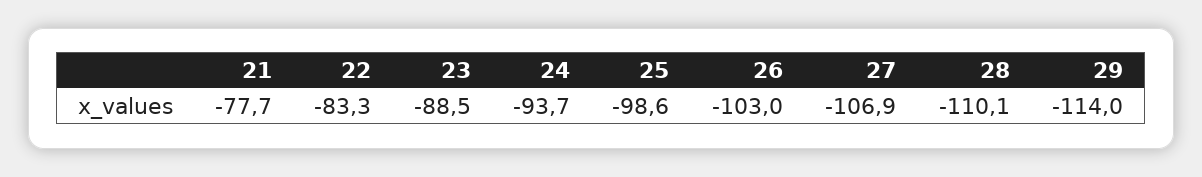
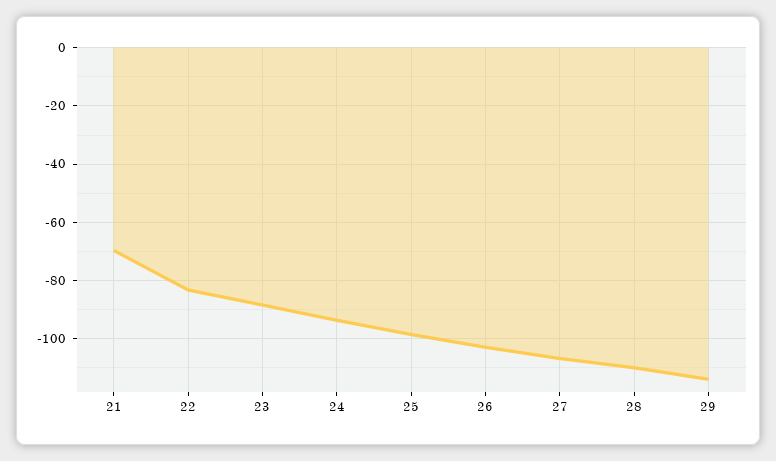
21: -77.7 -> -70

